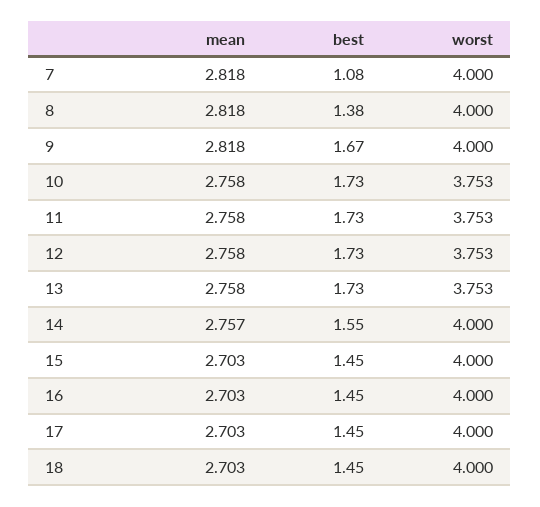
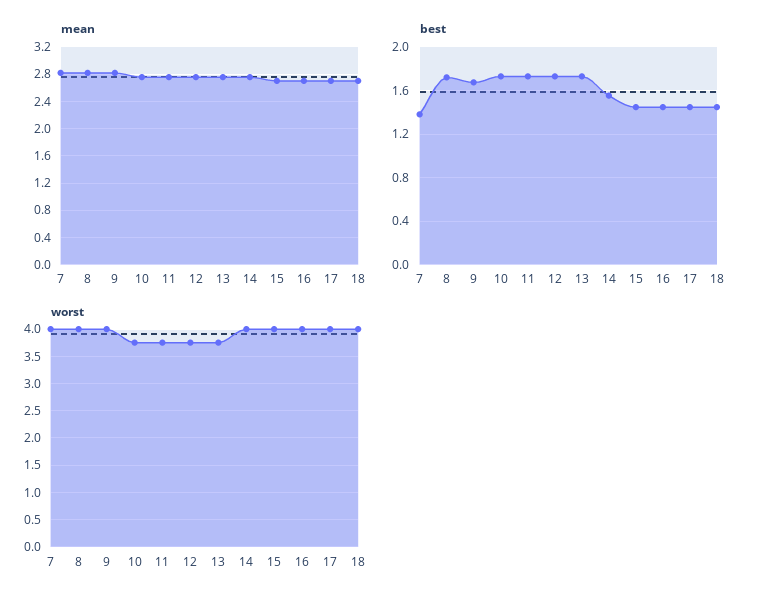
best, 7: 1.08 -> 1.4
best, 8: 1.38 -> 1.7

